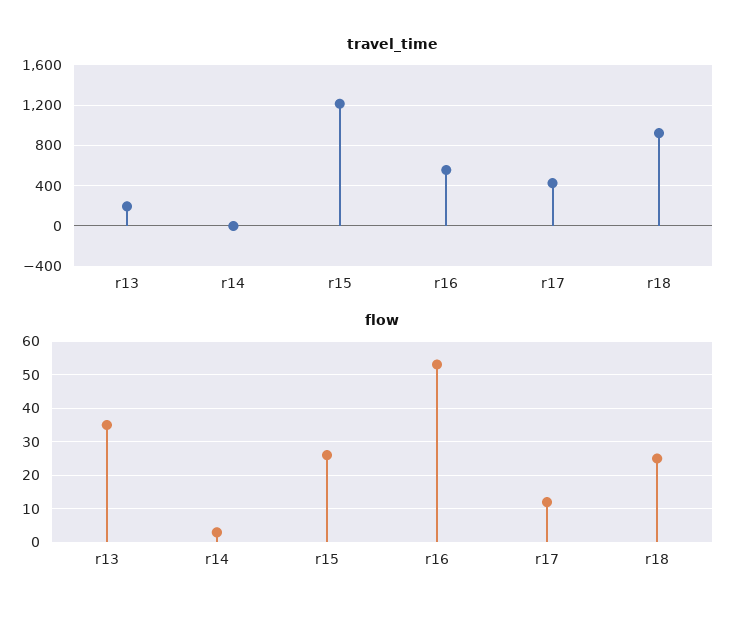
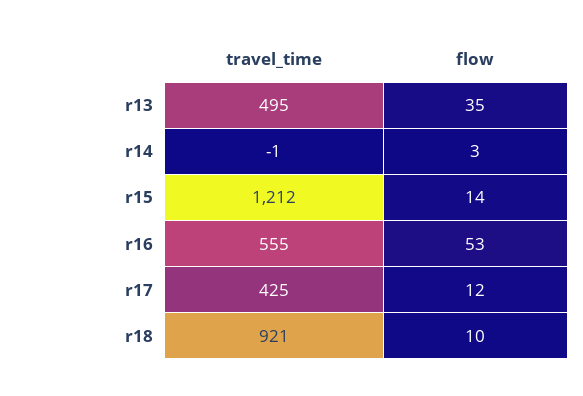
travel_time, r13: 200 -> 495
flow, r15: 25 -> 14
flow, r18: 25 -> 10

